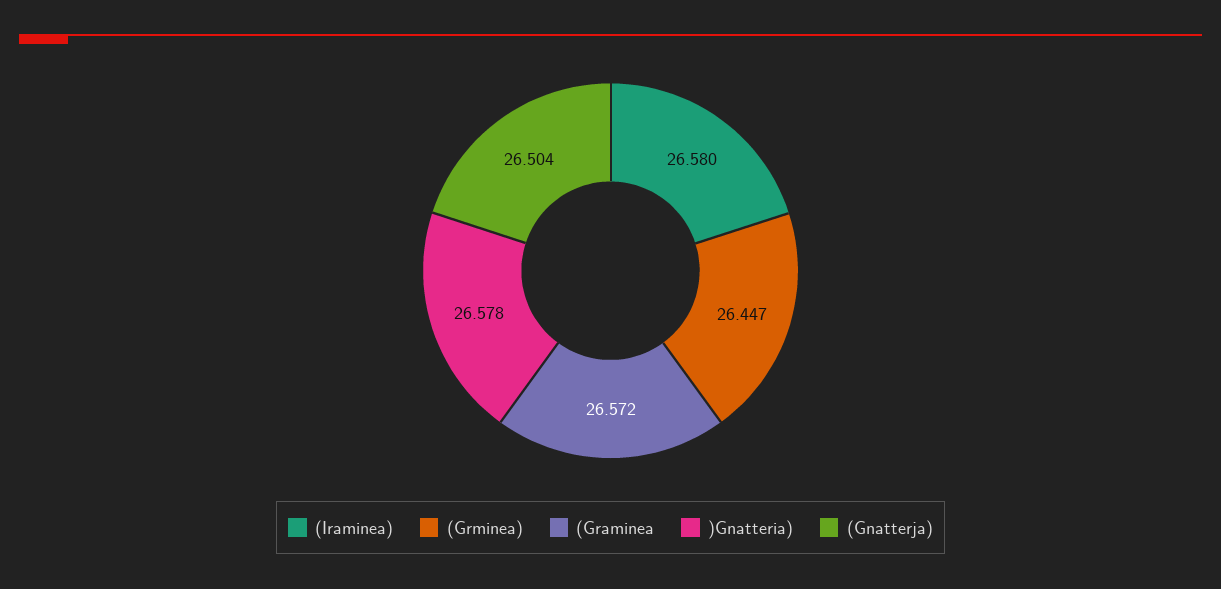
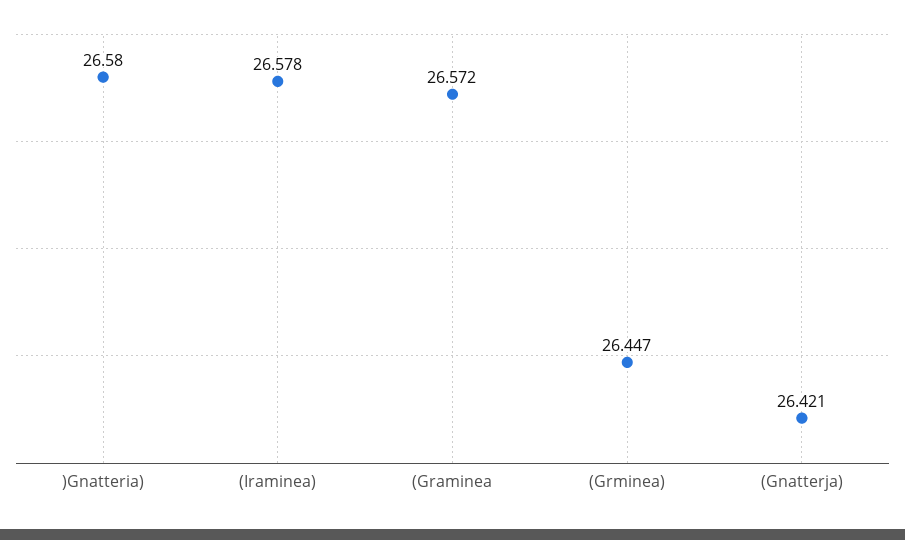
(Iraminea): 26.58 -> 26.578
)Gnatteria): 26.578 -> 26.58
(Gnatterja): 26.504 -> 26.421

